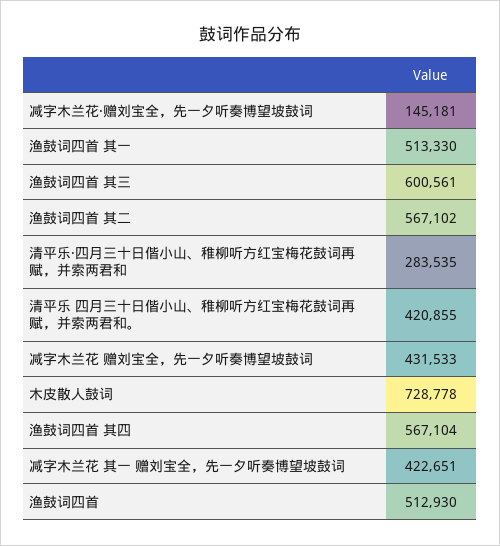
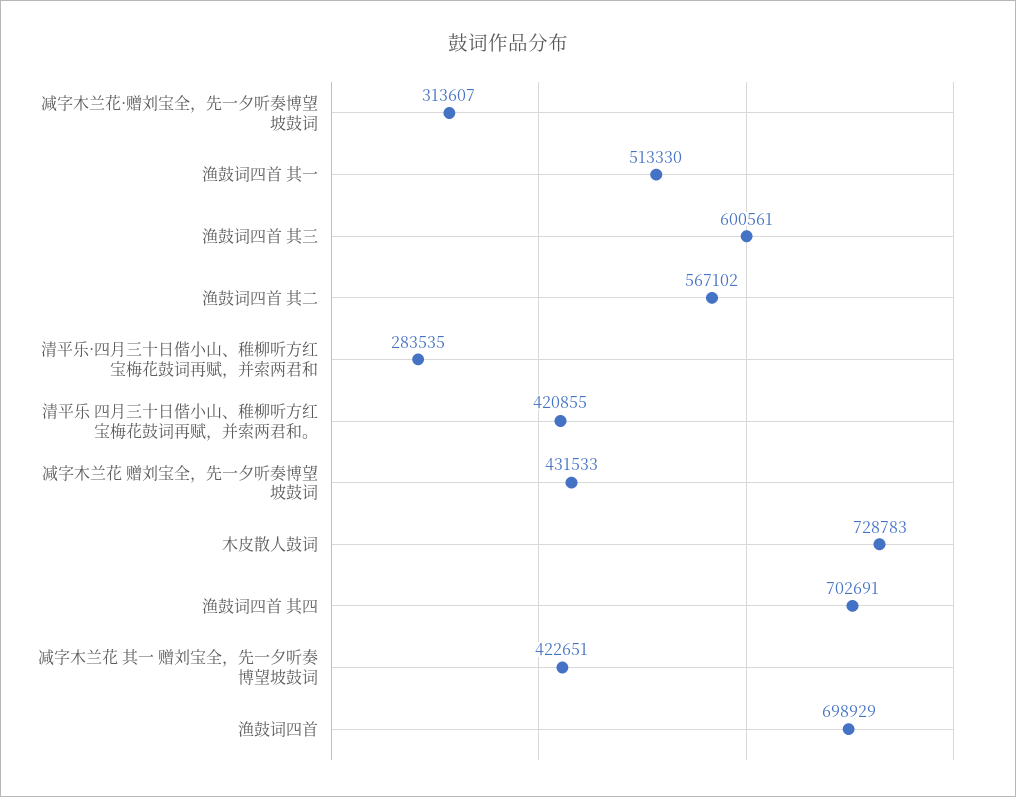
减字木兰花·赠刘宝全，先一夕听奏博望坡鼓词: 145181 -> 313607
木皮散人鼓词: 728778 -> 728783
渔鼓词四首 其四: 567104 -> 702691
渔鼓词四首: 512930 -> 698929

